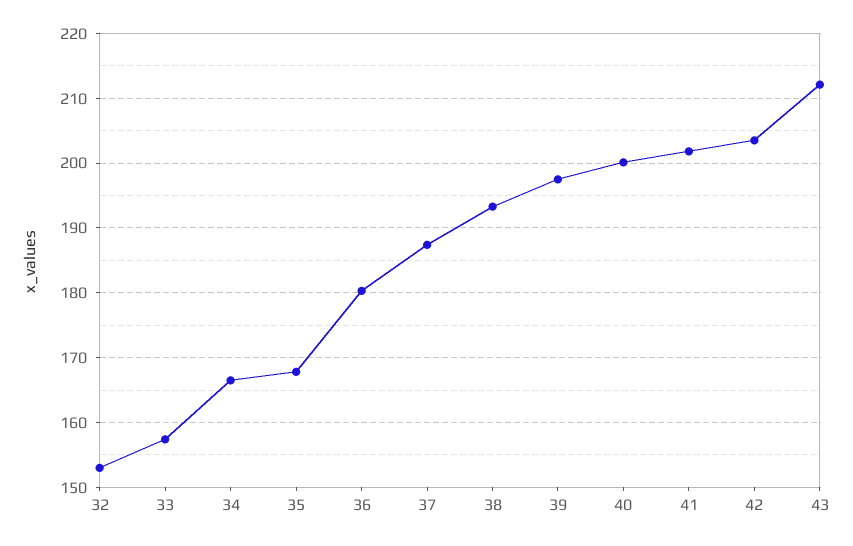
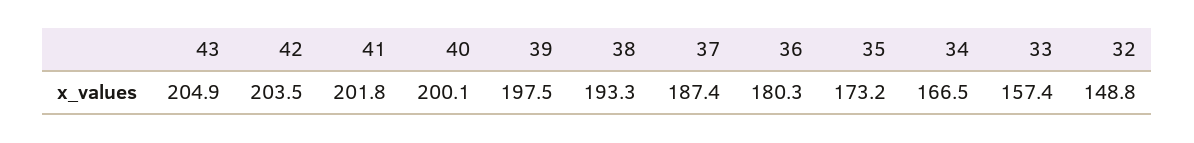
32: 153 -> 148.8
35: 168 -> 173.2
43: 212 -> 204.9

